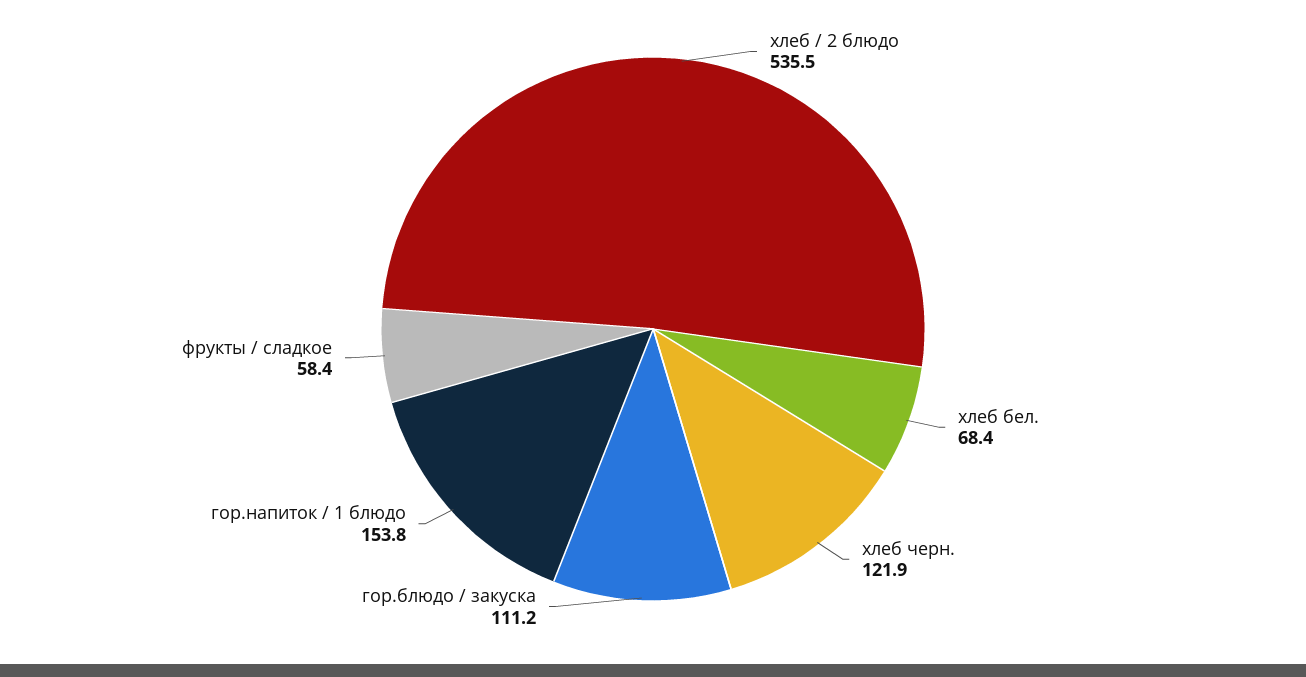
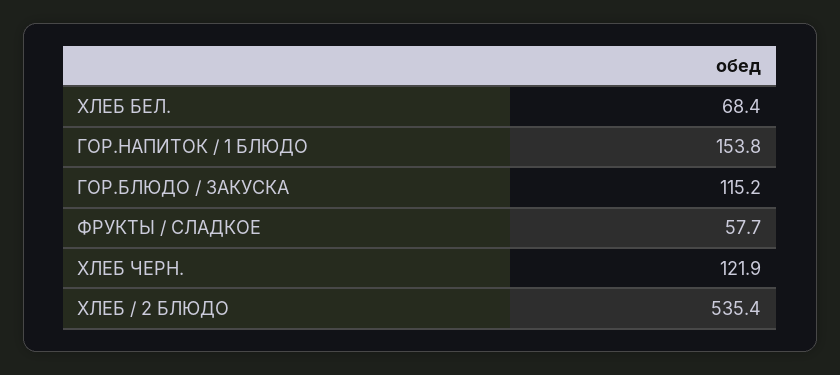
хлеб / 2 блюдо: 535.5 -> 535.4
гор.блюдо / закуска: 111.2 -> 115.2
фрукты / сладкое: 58.4 -> 57.7

